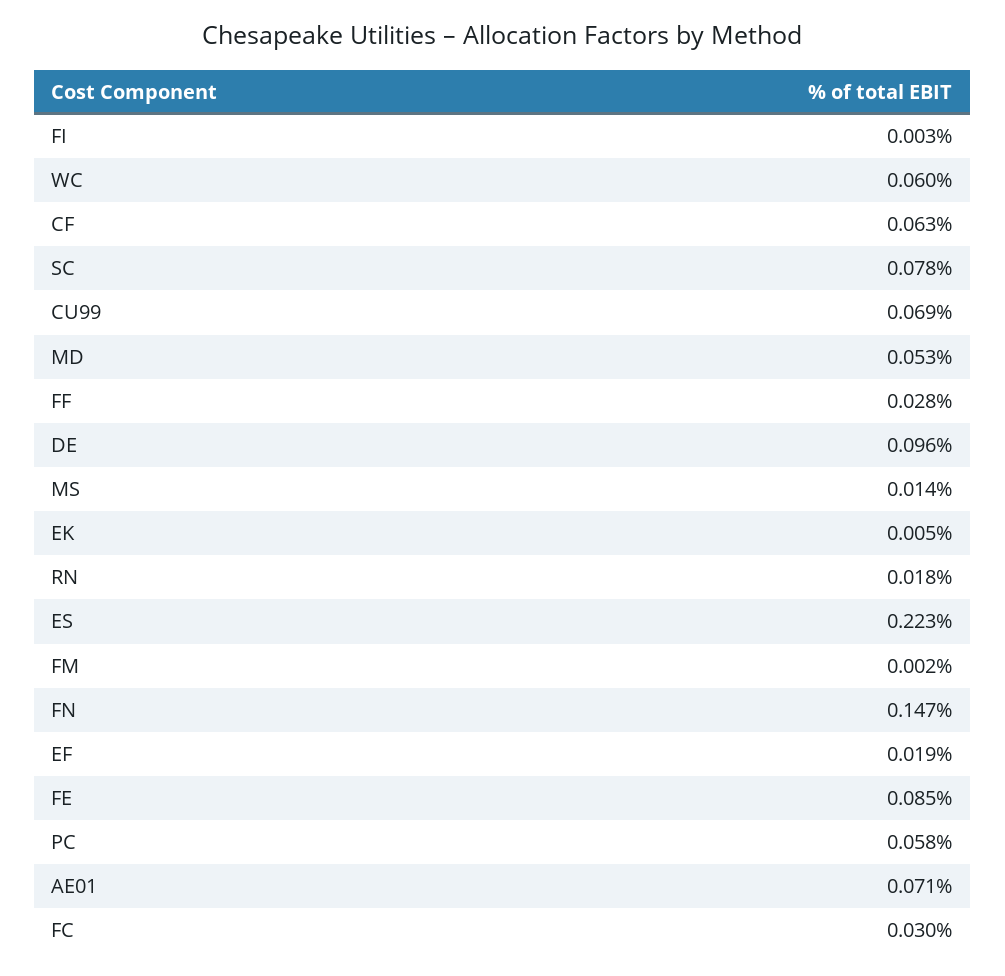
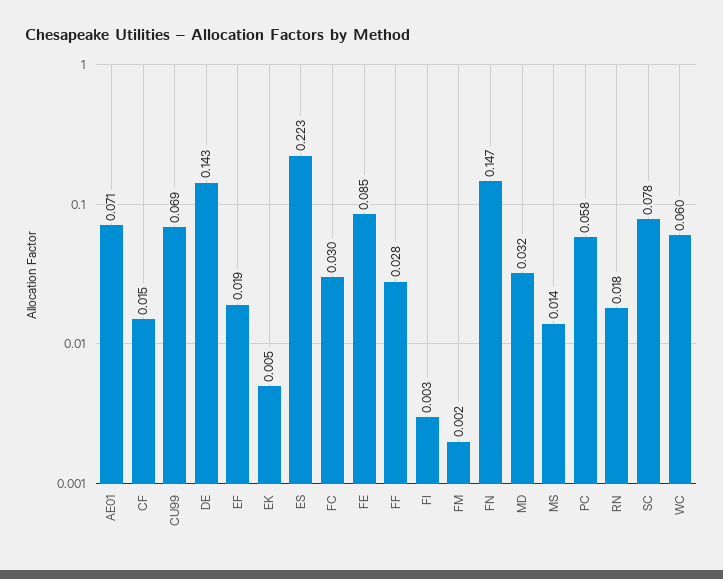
CF: 0.063 -> 0.015
MD: 0.053 -> 0.032
DE: 0.096 -> 0.143

